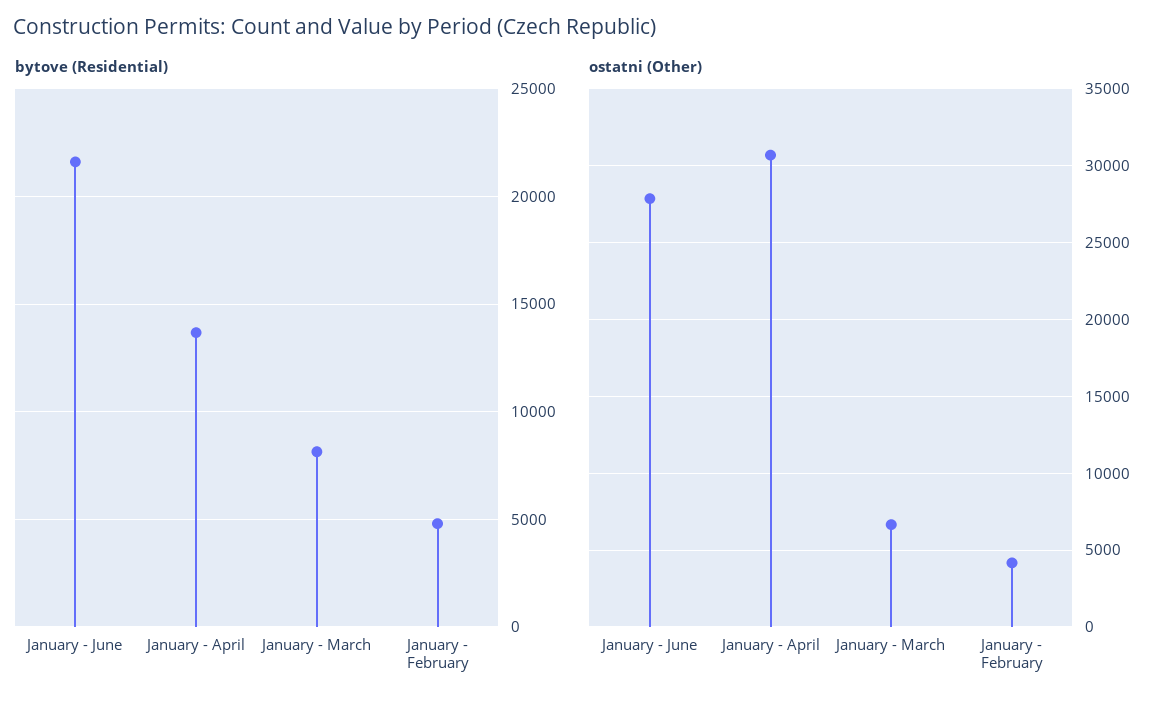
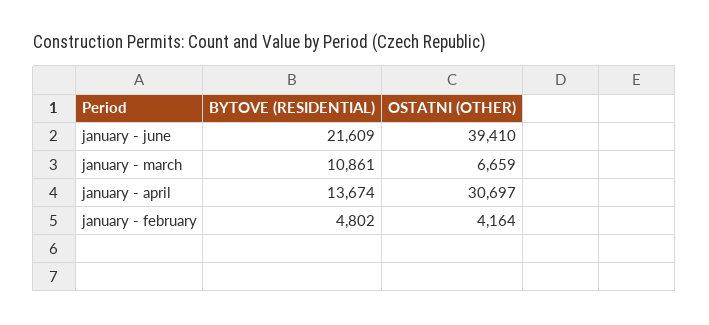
bytove (Residential), January - March: 8000 -> 10861
ostatni (Other), January - June: 28000 -> 39410

